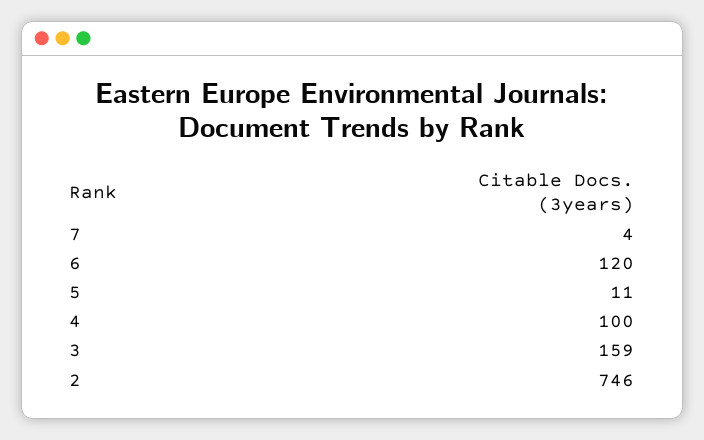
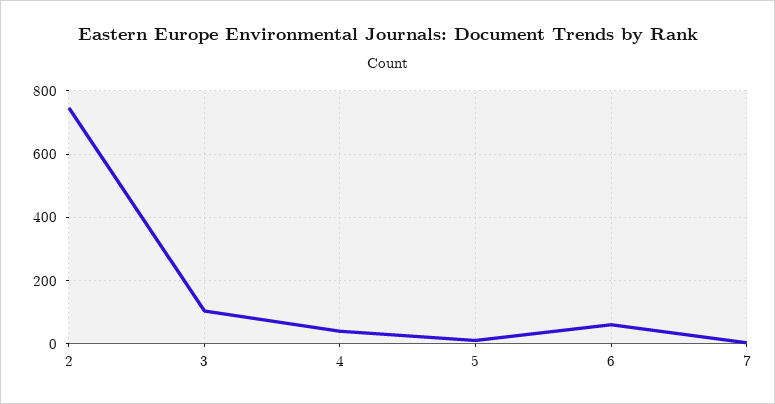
6: 120 -> 60
4: 100 -> 40
3: 159 -> 100

